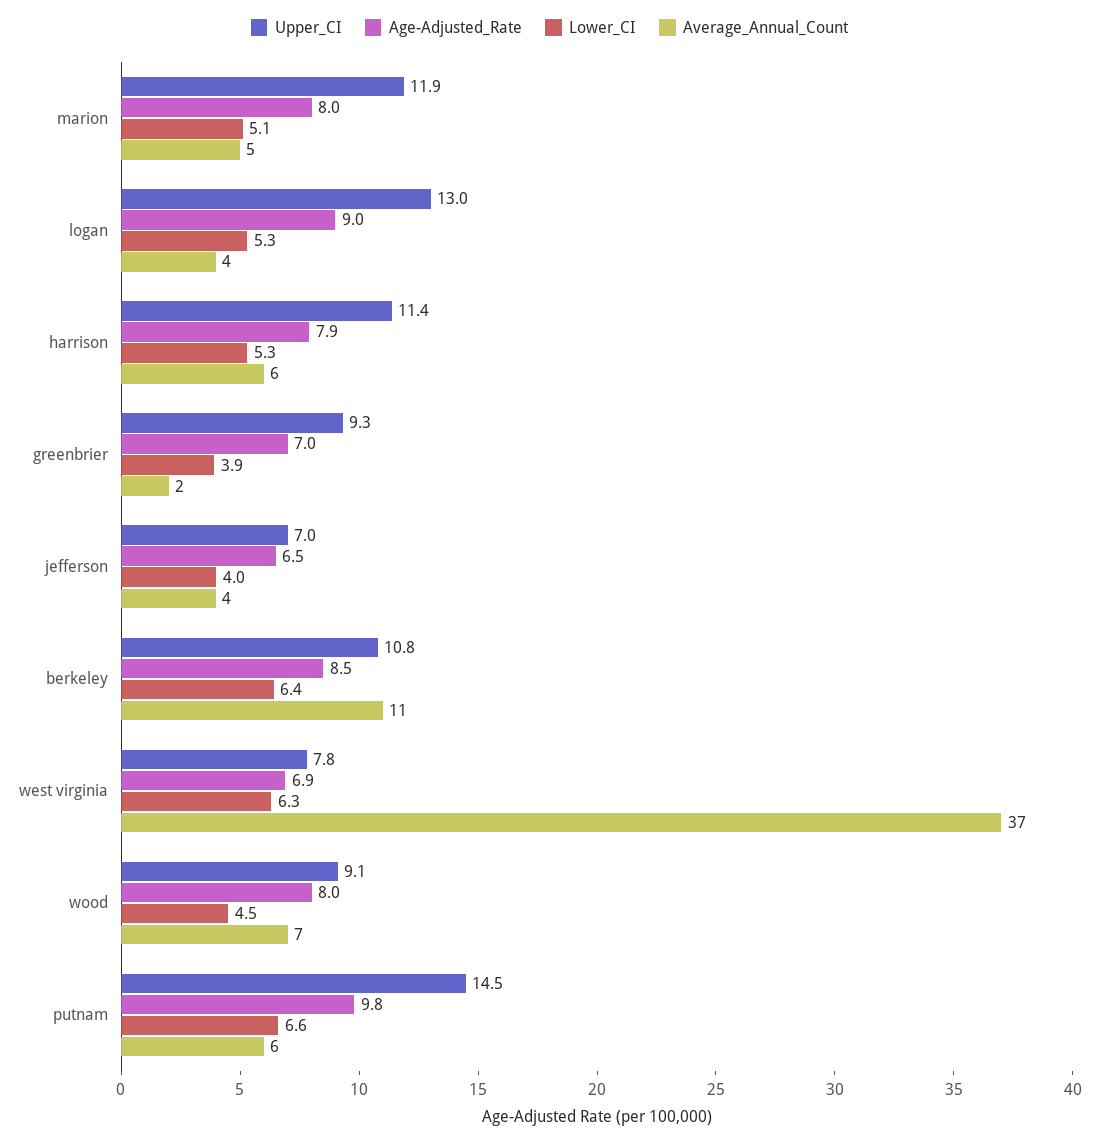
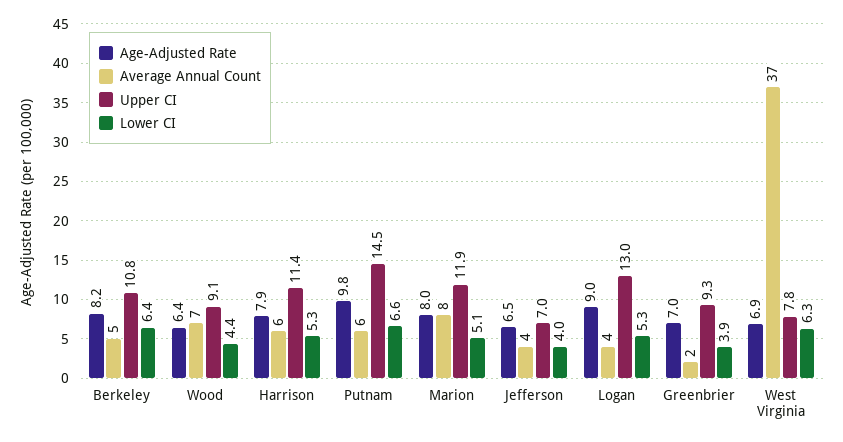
Average_Annual_Count, marion: 5 -> 8
Age-Adjusted_Rate, berkeley: 8.5 -> 8.2
Average_Annual_Count, berkeley: 11 -> 5
Age-Adjusted_Rate, wood: 8 -> 6.4
Lower_CI, wood: 4.5 -> 4.4

